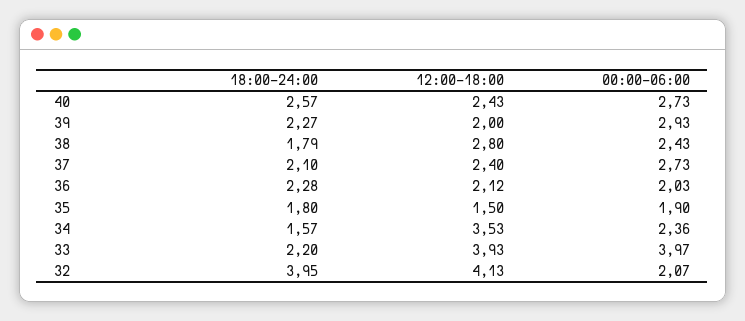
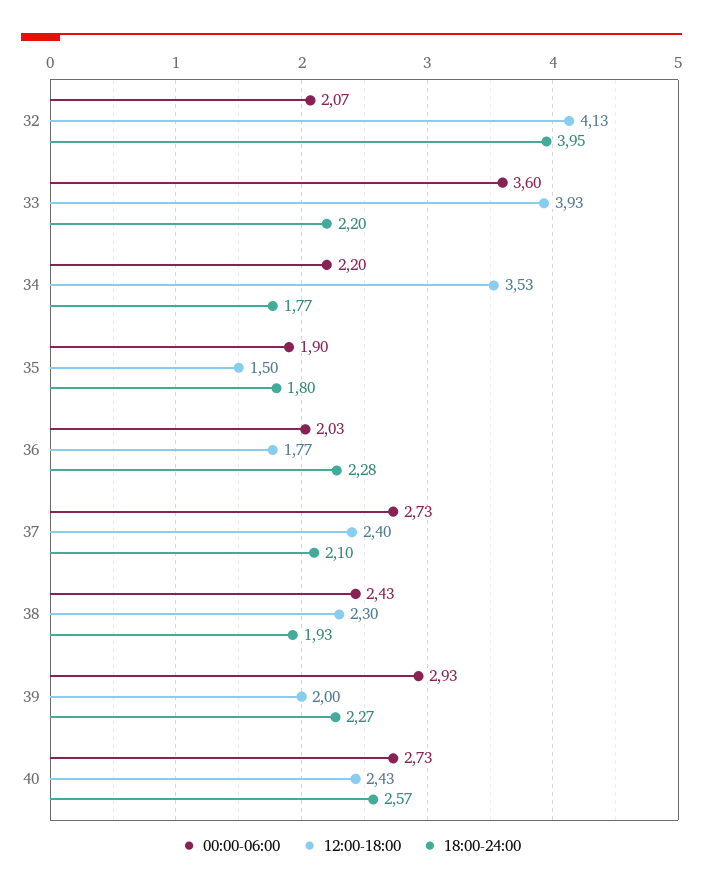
18:00-24:00, 38: 1.79 -> 1.93
12:00-18:00, 38: 2.8 -> 2.3
12:00-18:00, 36: 2.12 -> 1.77
18:00-24:00, 34: 1.57 -> 1.77
00:00-06:00, 34: 2.36 -> 2.2
00:00-06:00, 33: 3.97 -> 3.6

